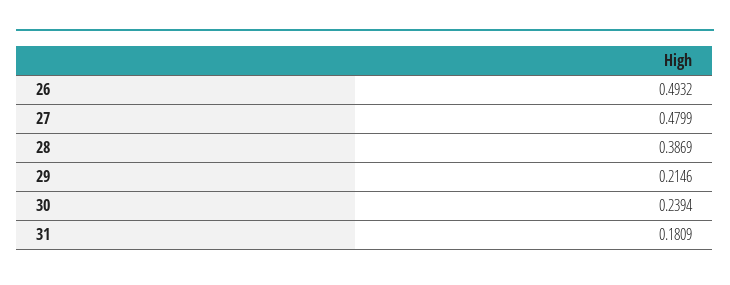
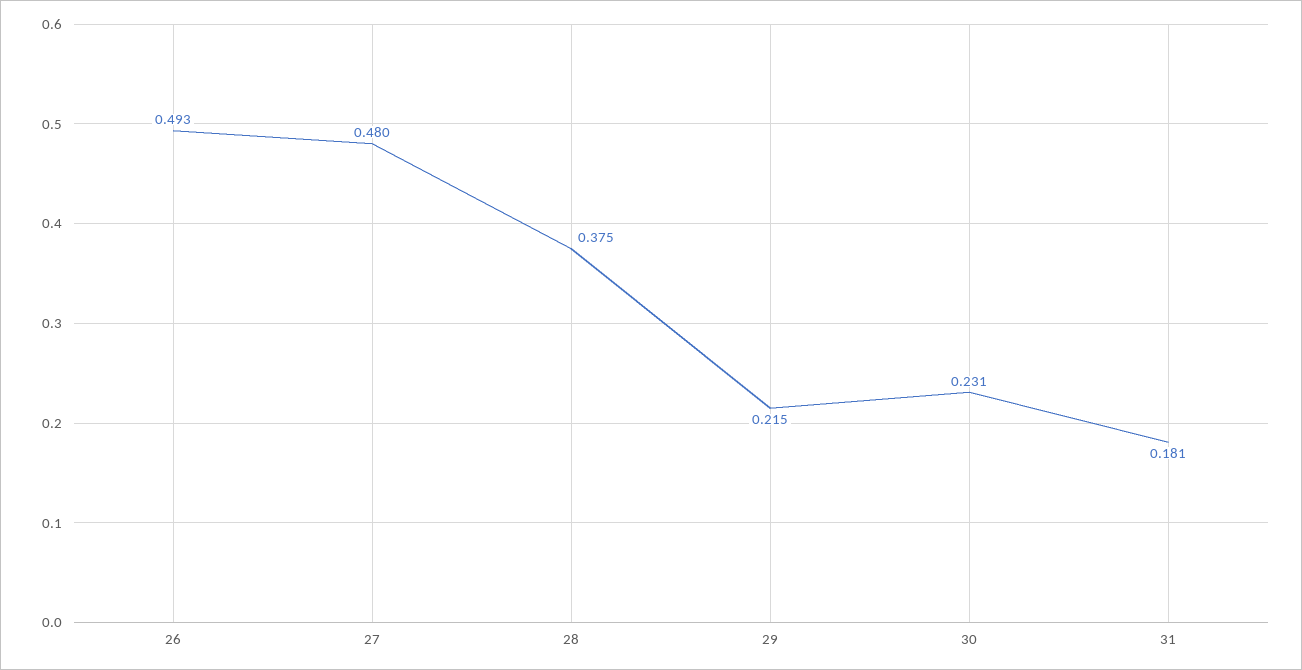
28: 0.3869 -> 0.375
30: 0.2394 -> 0.231

